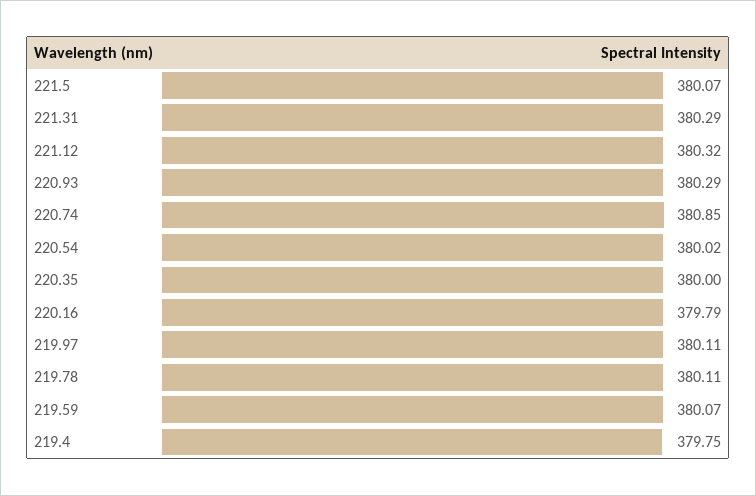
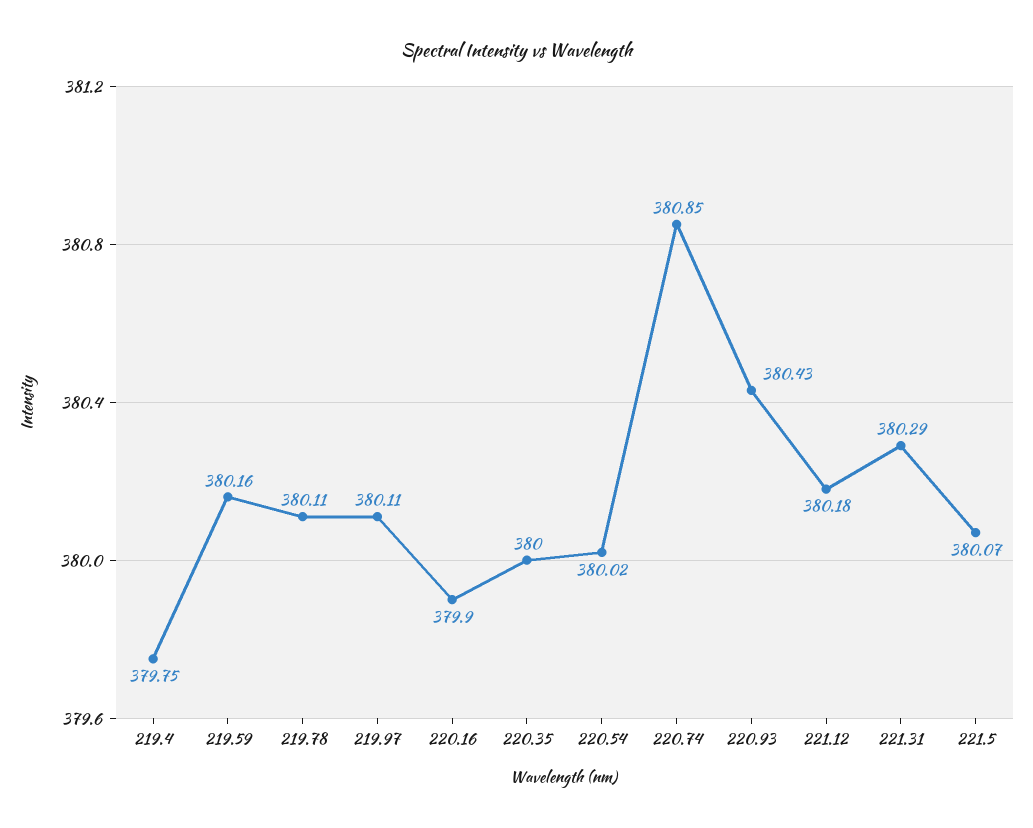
221.12: 380.32 -> 380.18
220.93: 380.29 -> 380.43
220.16: 379.79 -> 379.9
219.59: 380.07 -> 380.16

